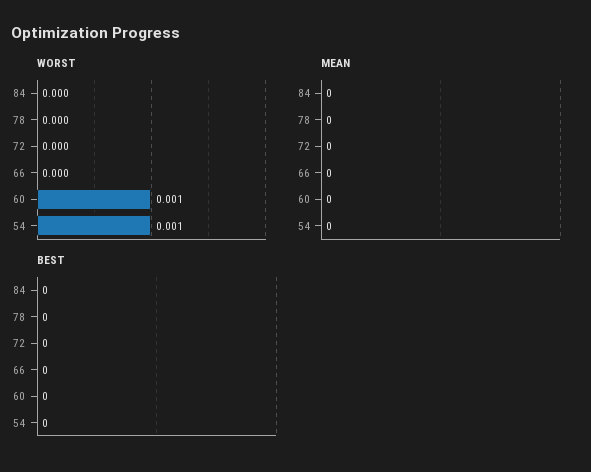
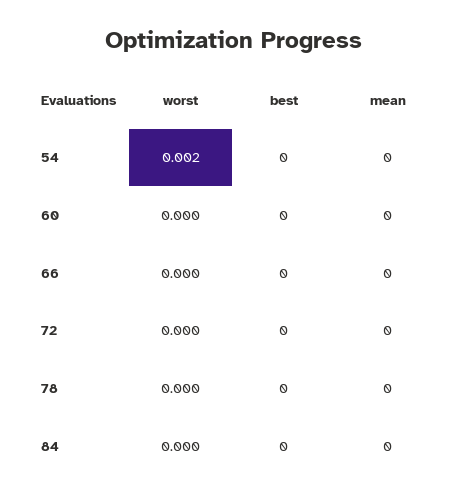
WORST, 60: 0.001 -> 0
WORST, 54: 0.001 -> 0.002

